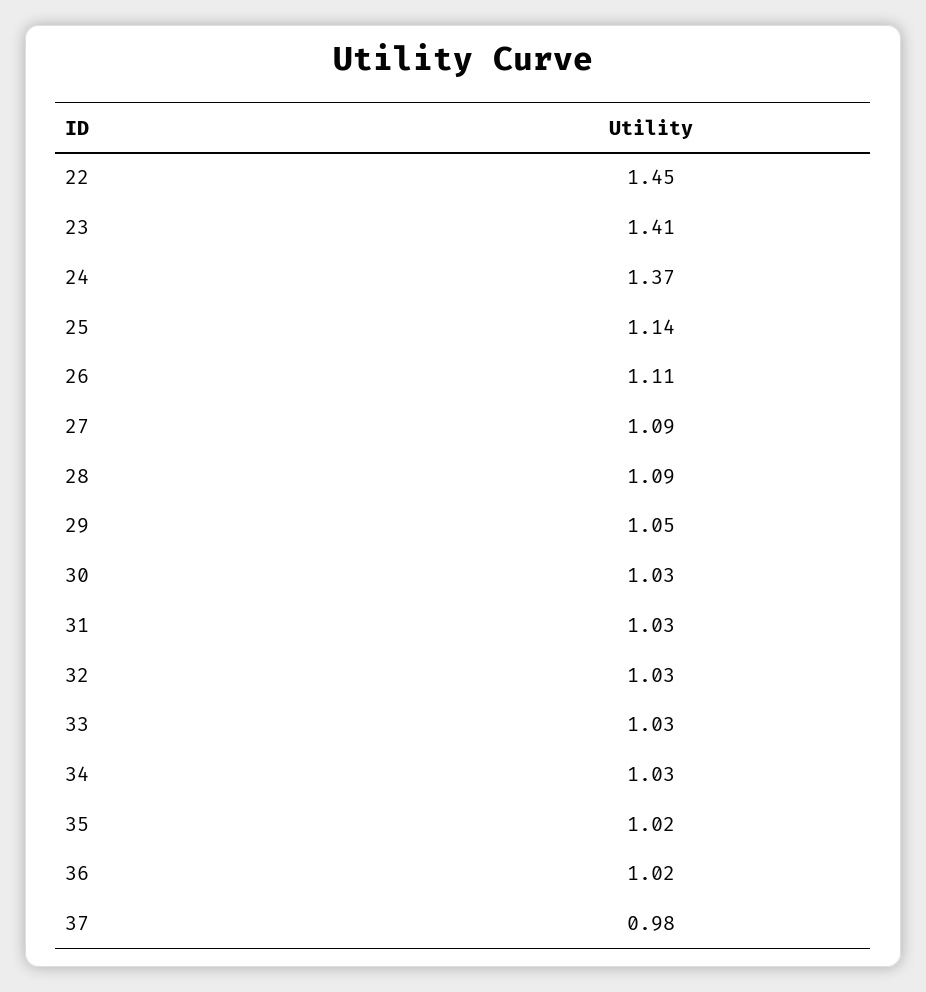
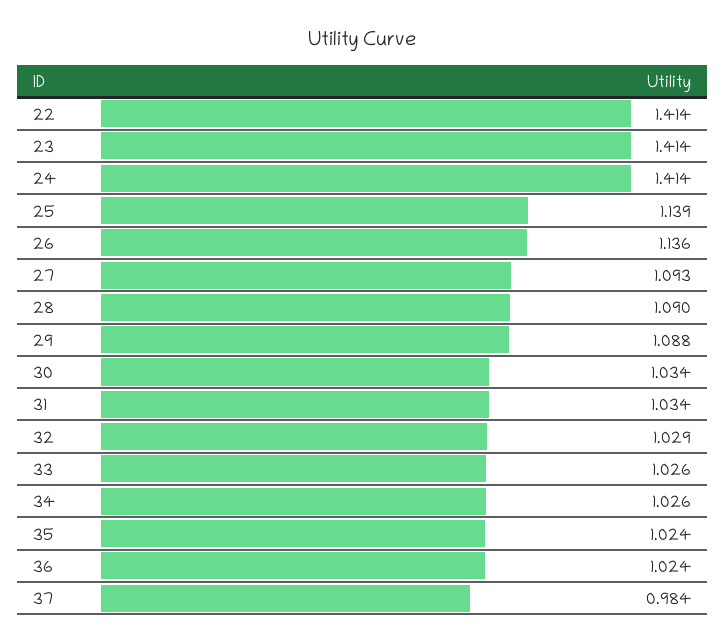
22: 1.45 -> 1.414
24: 1.37 -> 1.414
26: 1.11 -> 1.136
29: 1.05 -> 1.088

